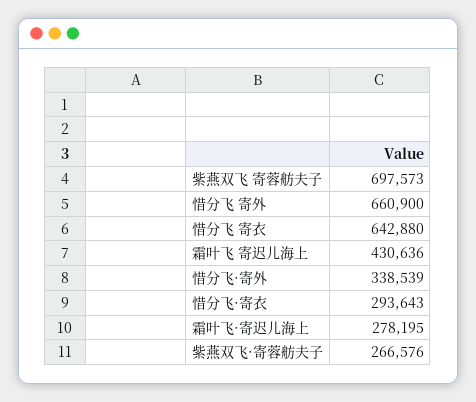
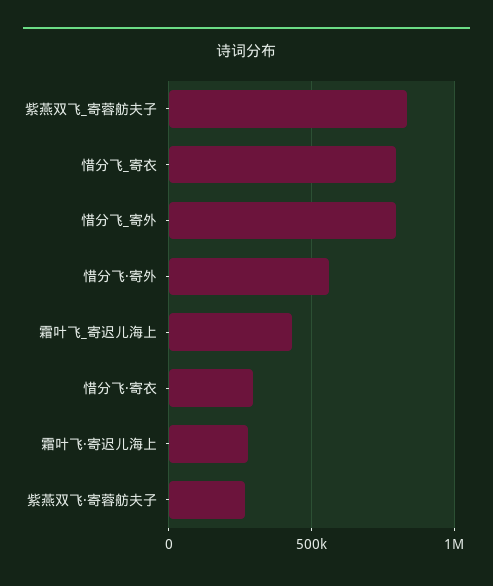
紫燕双飞 寄蓉舫夫子: 697573 -> 850000
惜分飞 寄外: 660900 -> 800000
惜分飞 寄衣: 642880 -> 800000
惜分飞·寄外: 338539 -> 550000

